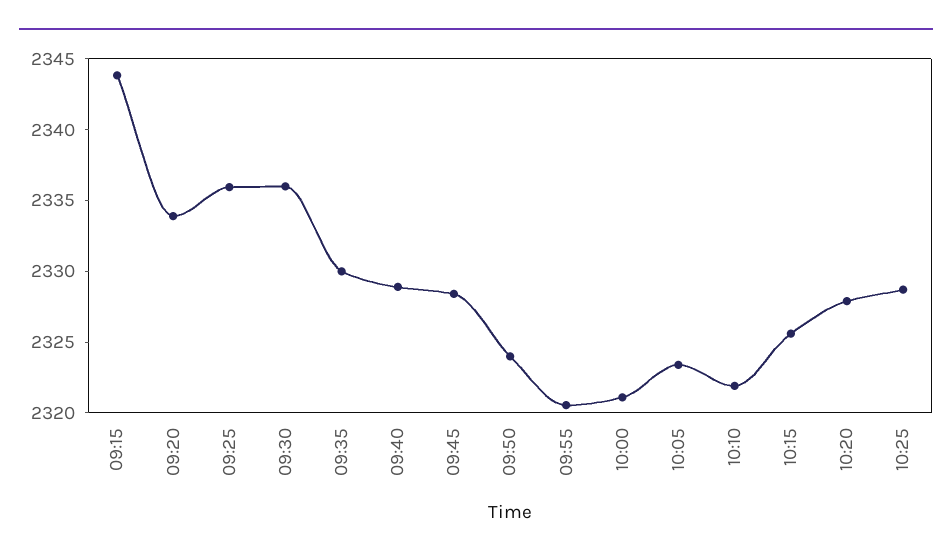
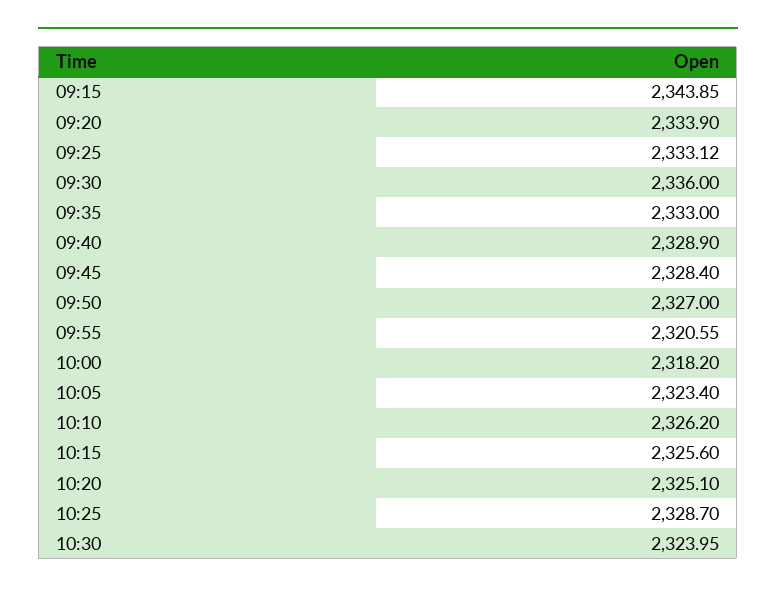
09:25: 2336 -> 2333.12
09:35: 2330 -> 2333
09:50: 2324 -> 2327
10:00: 2321 -> 2318.2
10:10: 2322 -> 2326.2
10:20: 2328 -> 2325.1
10:30: none -> 2323.95

